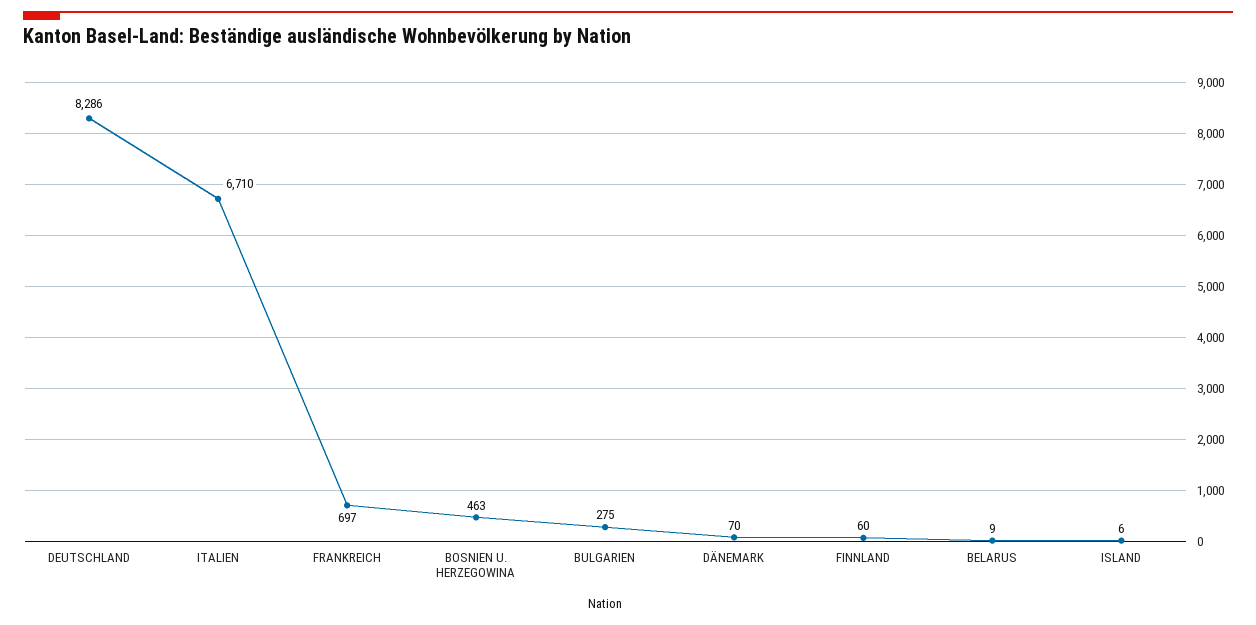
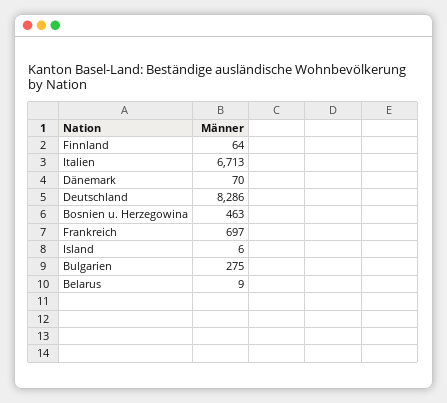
ITALIEN: 6710 -> 6713
FINNLAND: 60 -> 64

